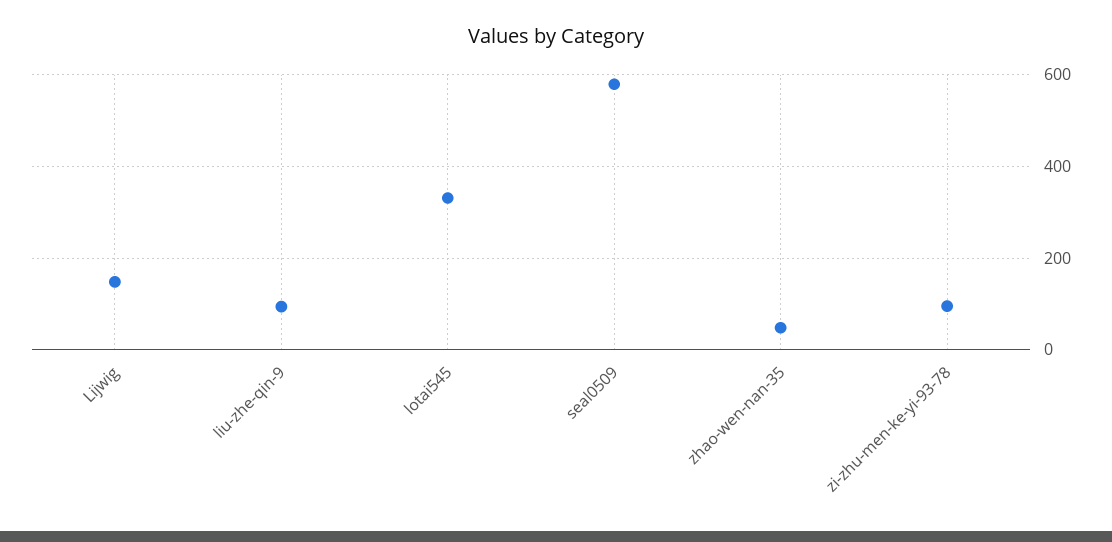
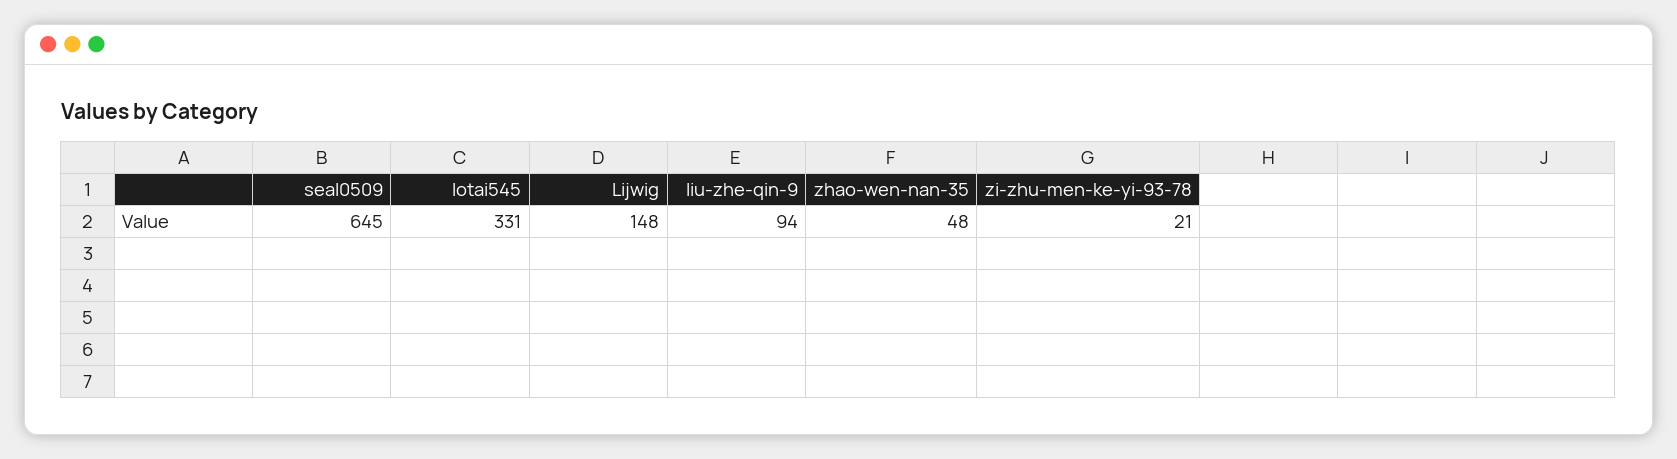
seal0509: 580 -> 645
zi-zhu-men-ke-yi-93-78: 100 -> 21

